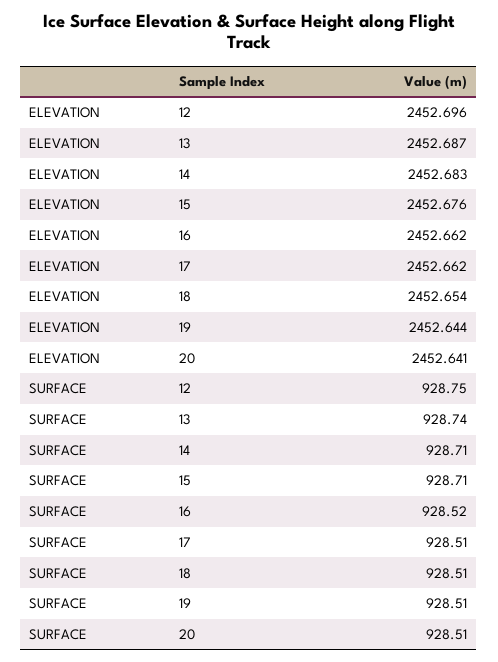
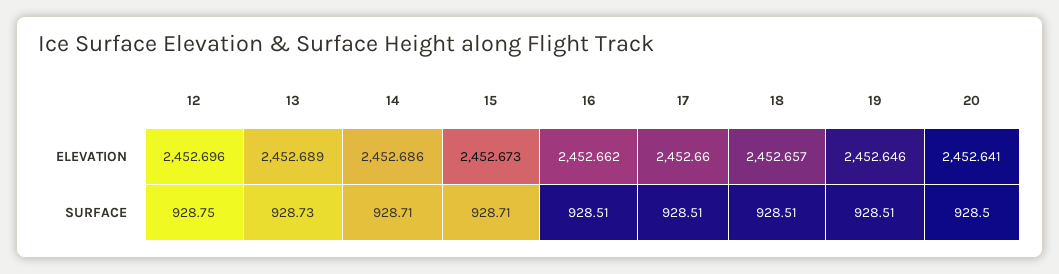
ELEVATION, 13: 2452.687 -> 2452.689
ELEVATION, 14: 2452.683 -> 2452.686
ELEVATION, 15: 2452.676 -> 2452.673
ELEVATION, 17: 2452.662 -> 2452.66
ELEVATION, 18: 2452.654 -> 2452.657
ELEVATION, 19: 2452.644 -> 2452.646
SURFACE, 13: 928.74 -> 928.73
SURFACE, 16: 928.52 -> 928.51
SURFACE, 20: 928.51 -> 928.5

